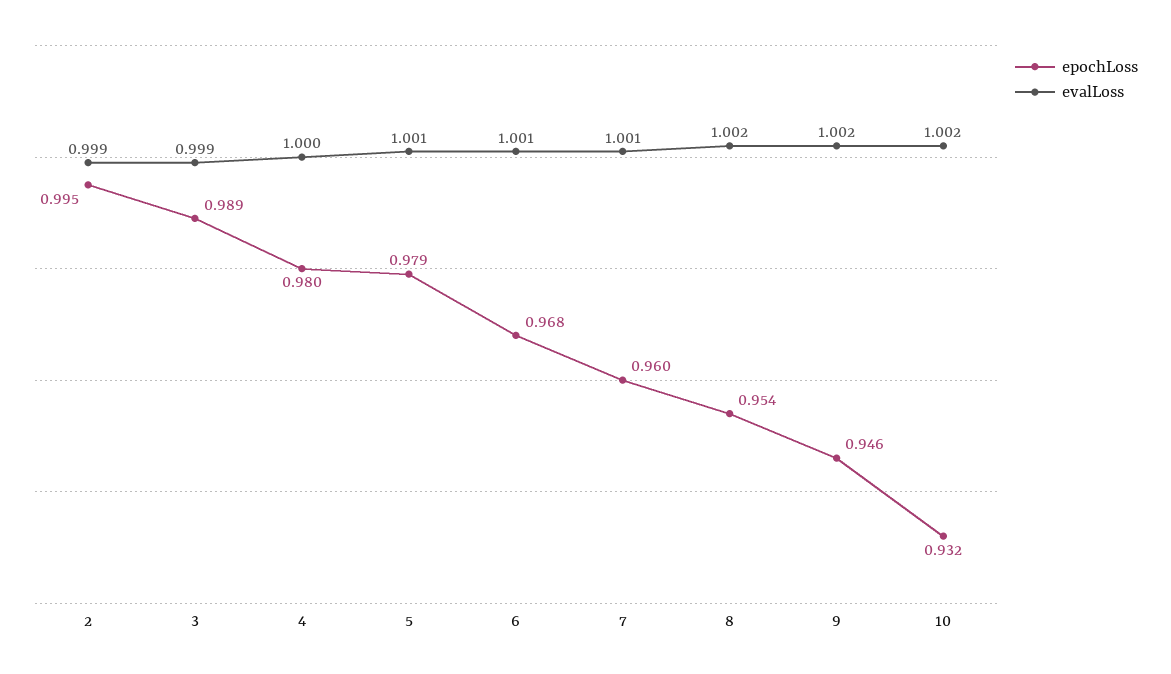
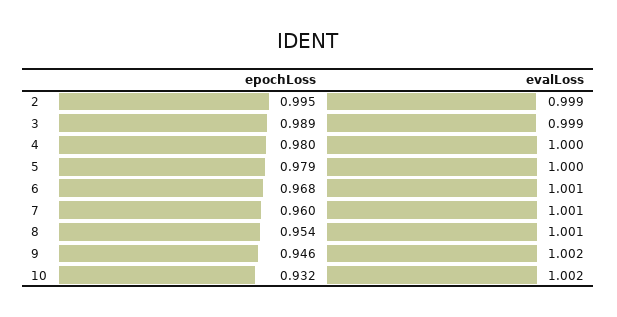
evalLoss, 5: 1.001 -> 1
evalLoss, 8: 1.002 -> 1.001

